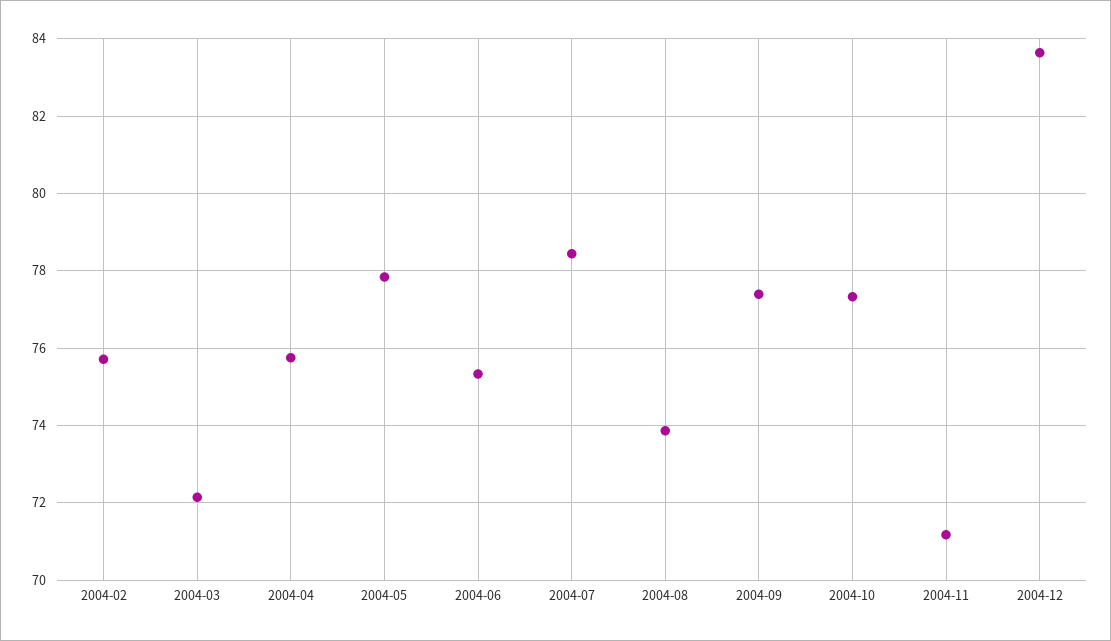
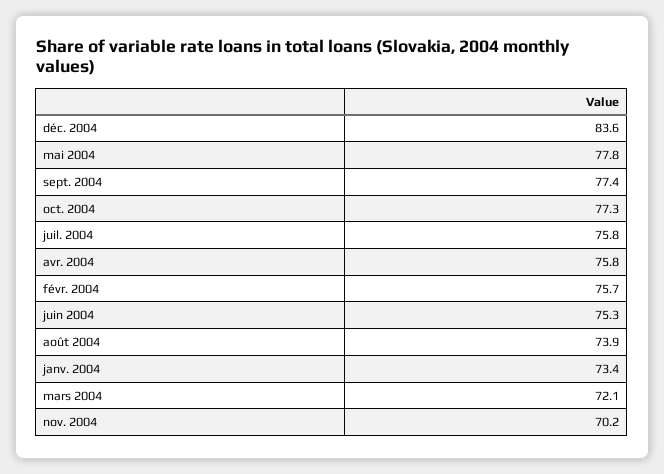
2004-07: 78.4 -> 75.8
2004-11: 71.2 -> 70.2
janv. 2004: none -> 73.4

